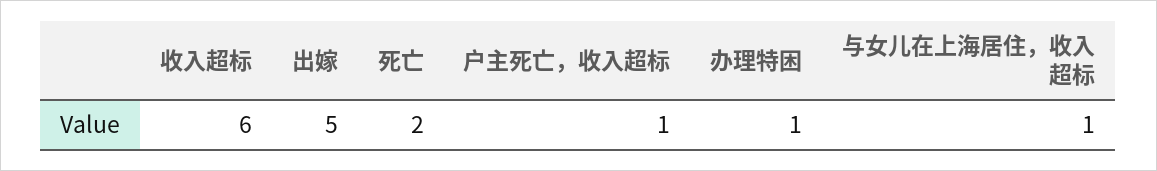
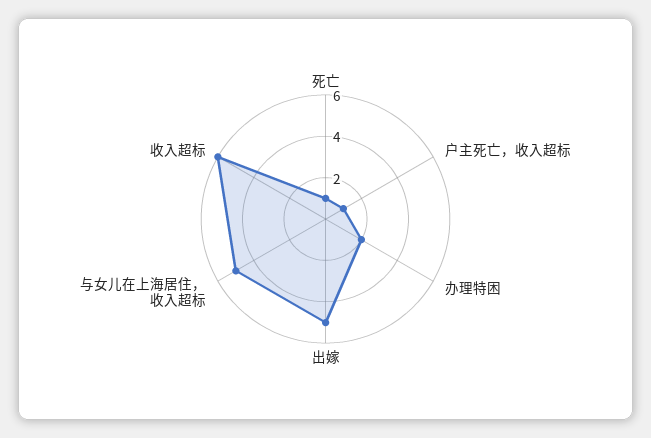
死亡: 2 -> 1
办理特困: 1 -> 2
与女儿在上海居住，收入超标: 1 -> 5

